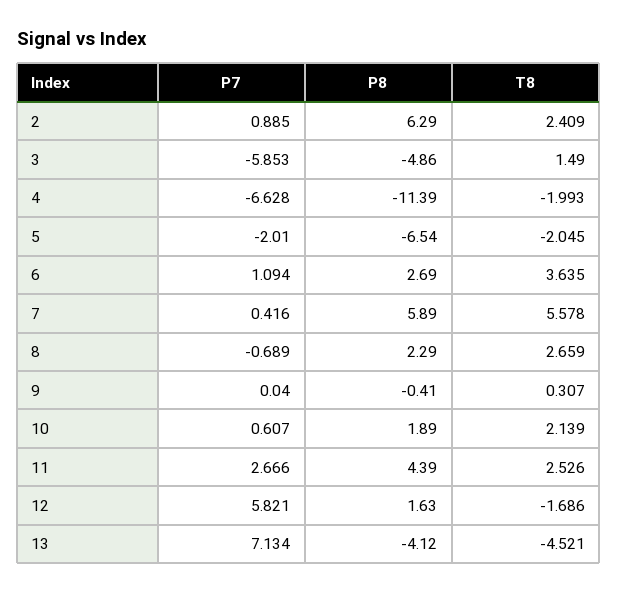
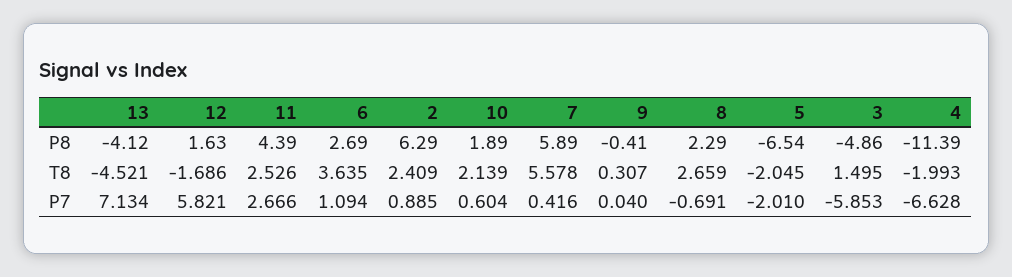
T8, 3: 1.49 -> 1.495
P7, 8: -0.689 -> -0.691
P7, 10: 0.607 -> 0.604

